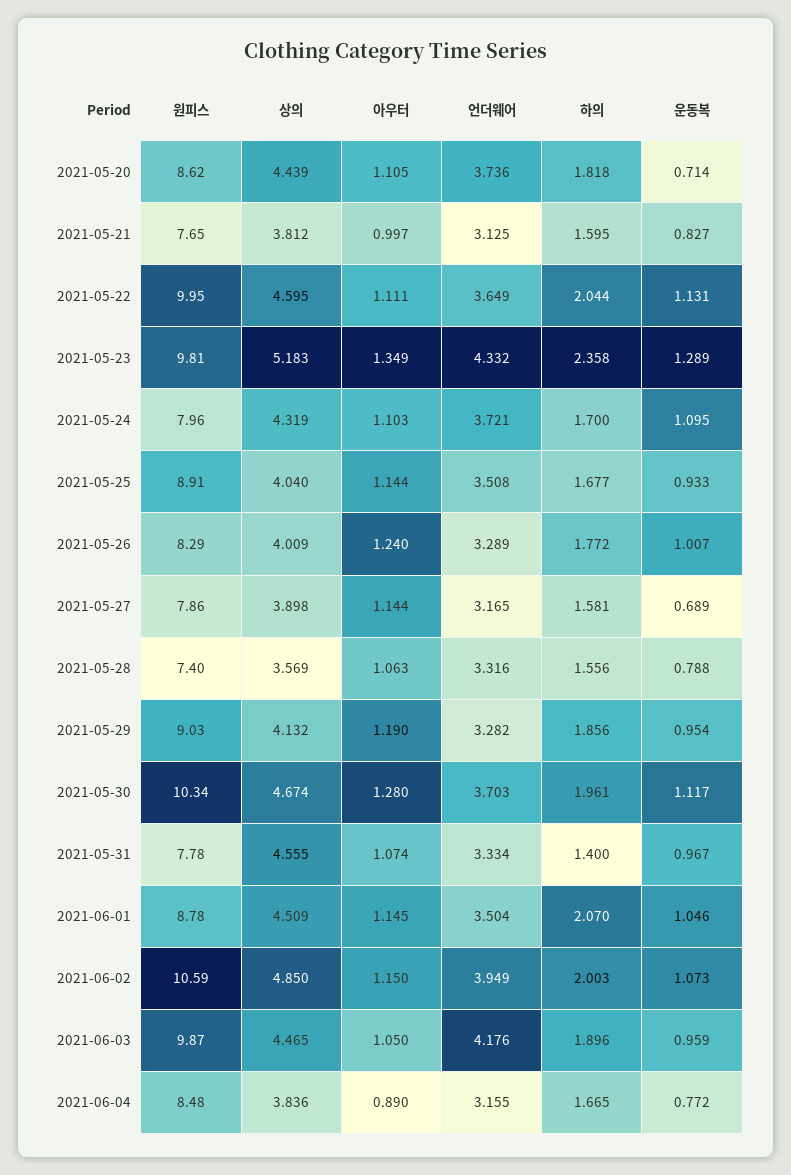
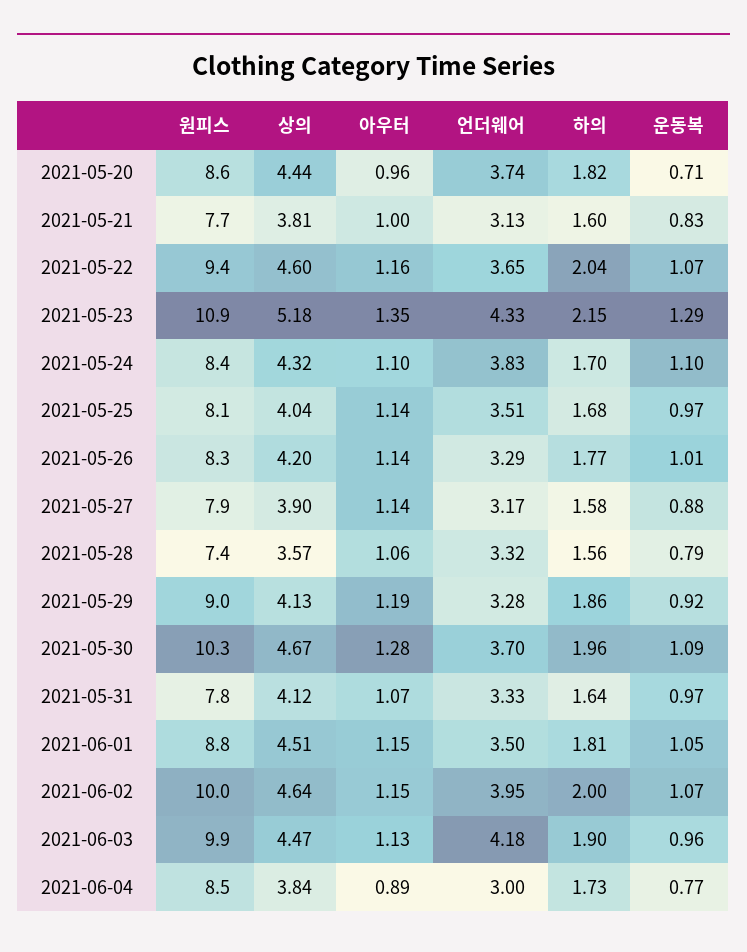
아우터, 2021-05-20: 1.105 -> 0.96
원피스, 2021-05-22: 9.95 -> 9.4
아우터, 2021-05-22: 1.111 -> 1.16
운동복, 2021-05-22: 1.131 -> 1.07
원피스, 2021-05-23: 9.81 -> 10.9
하의, 2021-05-23: 2.358 -> 2.15
원피스, 2021-05-24: 7.96 -> 8.4
언더웨어, 2021-05-24: 3.721 -> 3.83
원피스, 2021-05-25: 8.91 -> 8.1
운동복, 2021-05-25: 0.933 -> 0.97
상의, 2021-05-26: 4.009 -> 4.2
아우터, 2021-05-26: 1.24 -> 1.14
운동복, 2021-05-27: 0.689 -> 0.88
운동복, 2021-05-29: 0.954 -> 0.92
운동복, 2021-05-30: 1.117 -> 1.09
상의, 2021-05-31: 4.555 -> 4.12
하의, 2021-05-31: 1.4 -> 1.64
하의, 2021-06-01: 2.07 -> 1.81
원피스, 2021-06-02: 10.59 -> 10
상의, 2021-06-02: 4.85 -> 4.64
아우터, 2021-06-03: 1.05 -> 1.13
언더웨어, 2021-06-04: 3.155 -> 3
하의, 2021-06-04: 1.665 -> 1.73

